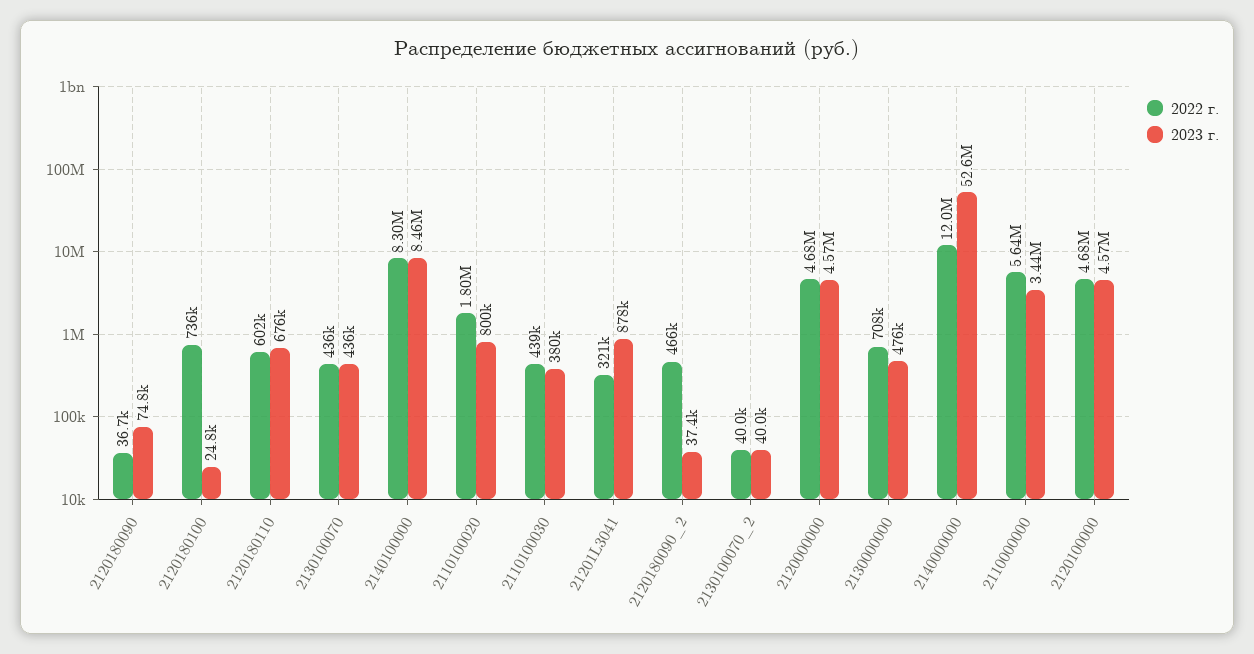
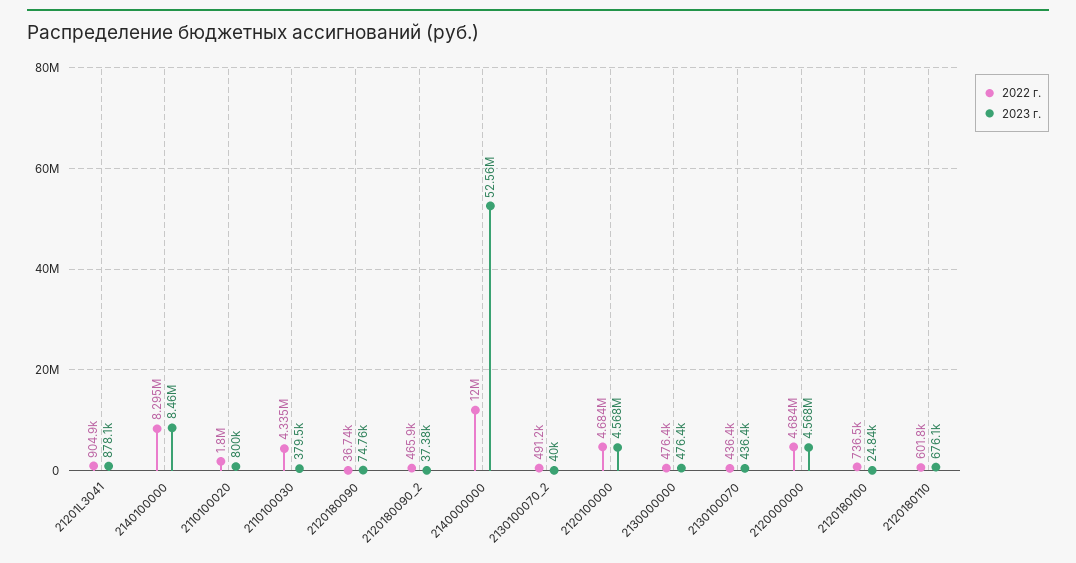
2022 г., 2110100030: 439000 -> 4335000
2022 г., 21201L3041: 321000 -> 904900
2022 г., 2130100070_2: 40000 -> 491200
2022 г., 2130000000: 708000 -> 476400
2022 г., 2110000000: 5640000 -> none
2023 г., 2110000000: 3440000 -> none

